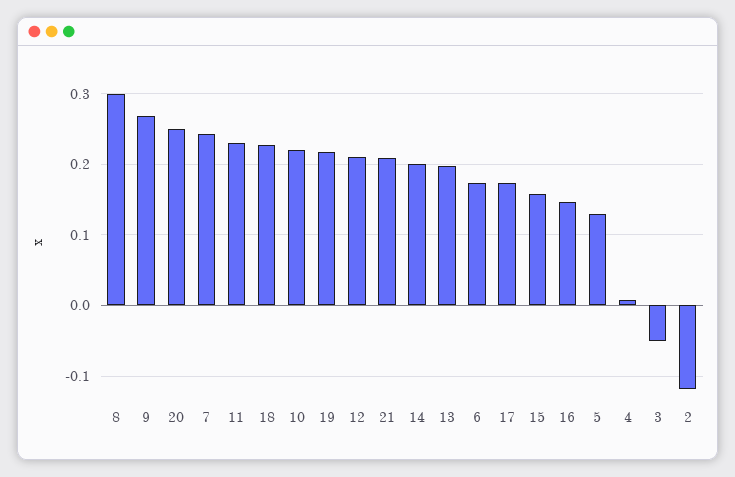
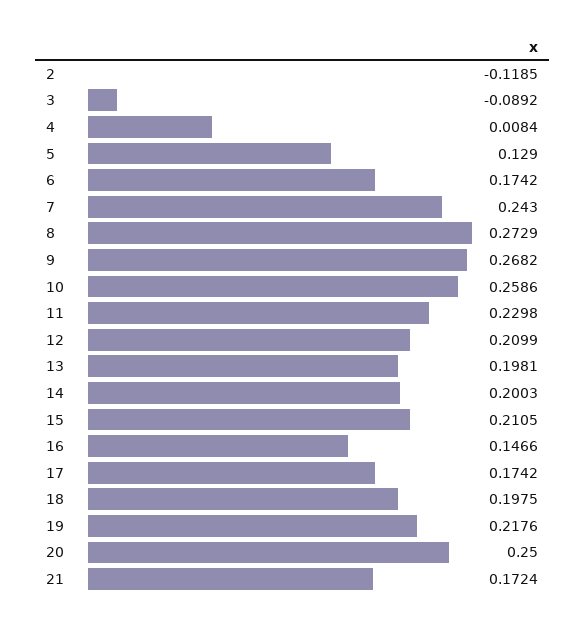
8: 0.3 -> 0.2729
18: 0.23 -> 0.1975
10: 0.22 -> 0.2586
21: 0.21 -> 0.1724
15: 0.16 -> 0.2105
3: -0.05 -> -0.0892

